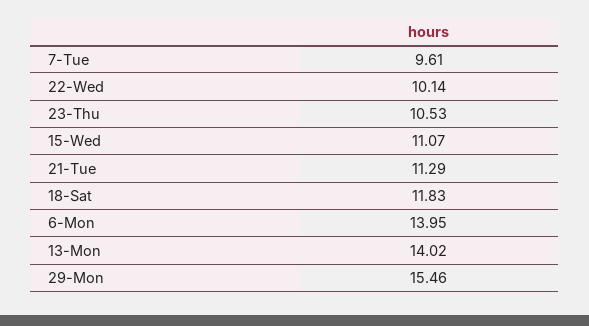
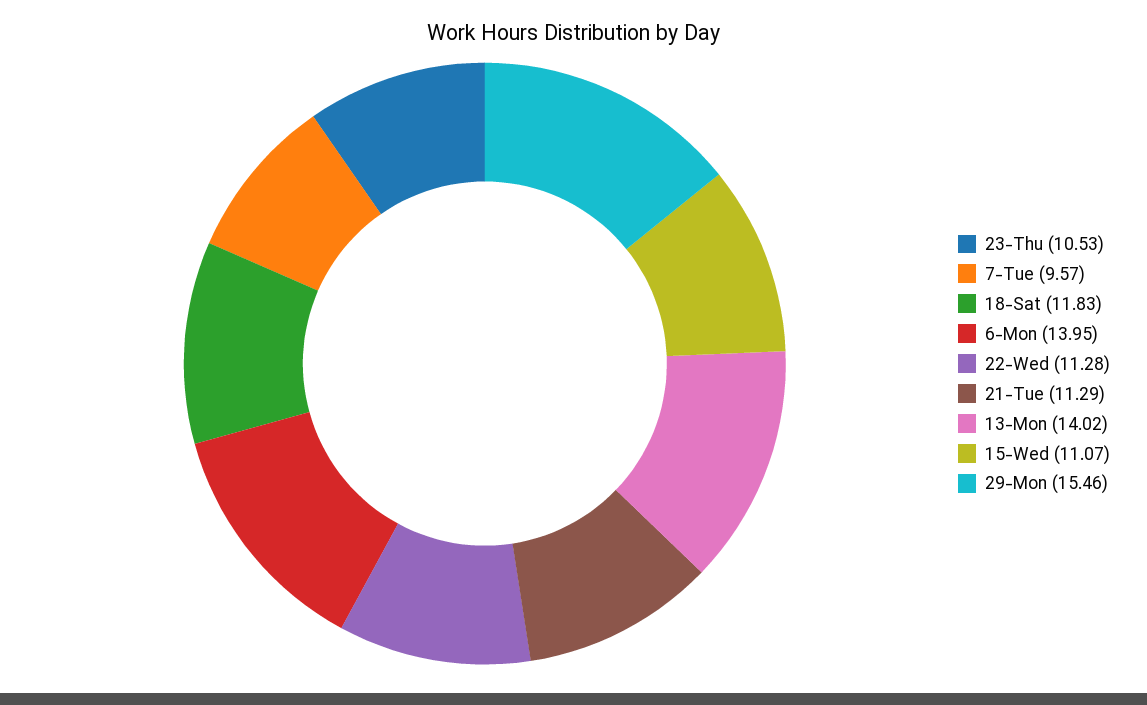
7-Tue: 9.61 -> 9.57
22-Wed: 10.14 -> 11.28

